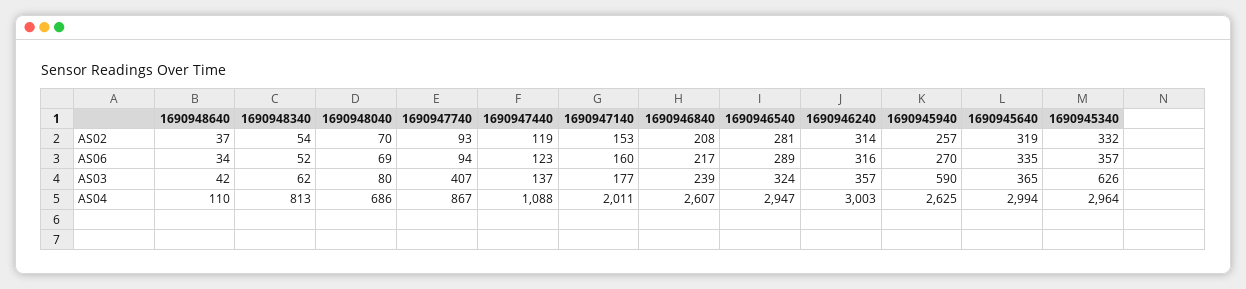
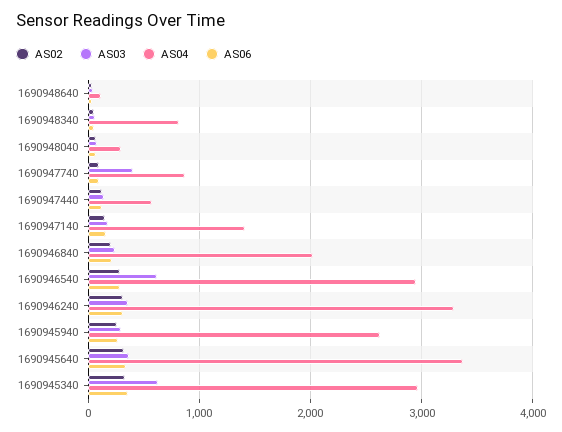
AS03, 1690946540: 324 -> 600
AS03, 1690945940: 590 -> 300
AS04, 1690948040: 686 -> 300
AS04, 1690947440: 1088 -> 600
AS04, 1690947140: 2011 -> 1400
AS04, 1690946840: 2607 -> 2000
AS04, 1690946240: 3003 -> 3300
AS04, 1690945640: 2994 -> 3400

